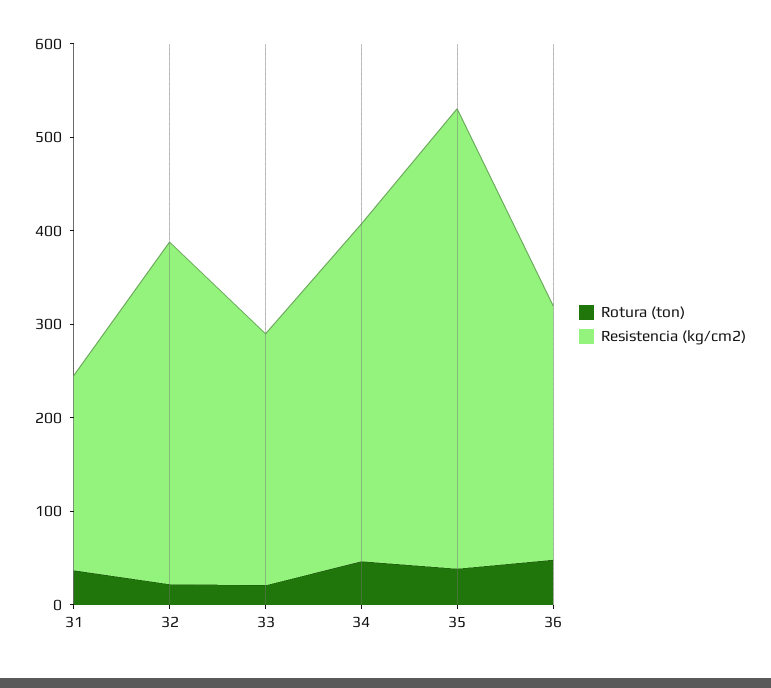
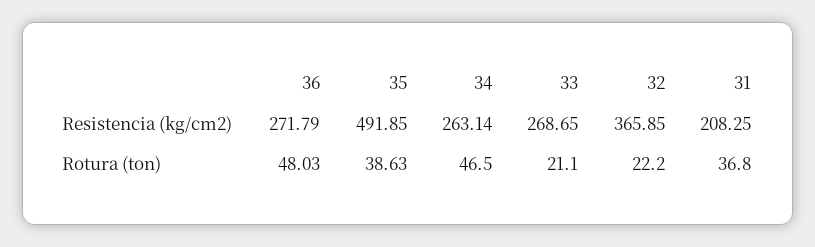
Resistencia (kg/cm2), 34: 360 -> 263.14

